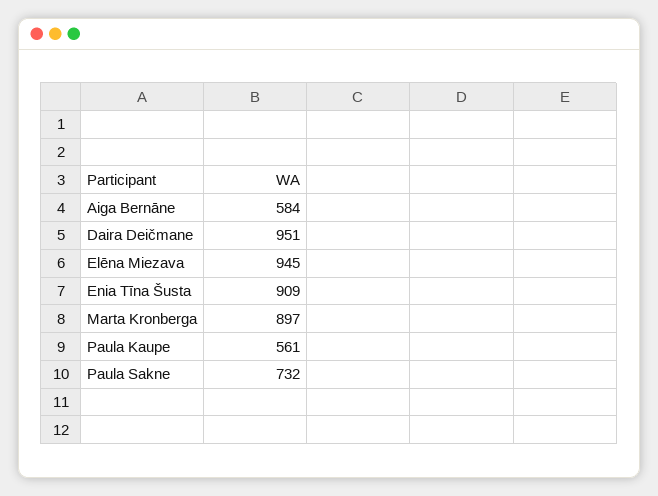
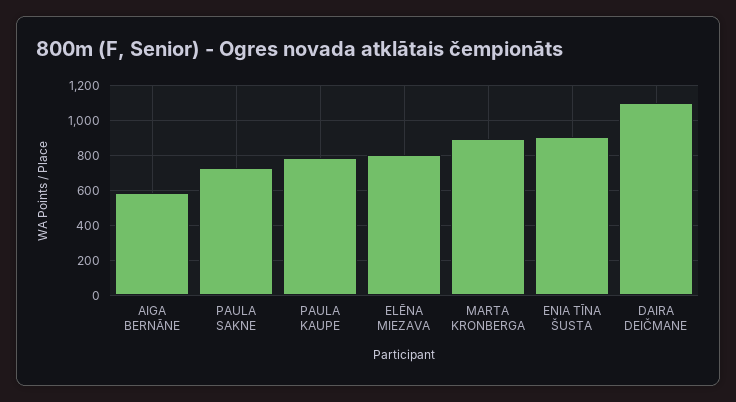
Daira Deičmane: 951 -> 1100
Elēna Miezava: 945 -> 800
Paula Kaupe: 561 -> 800

